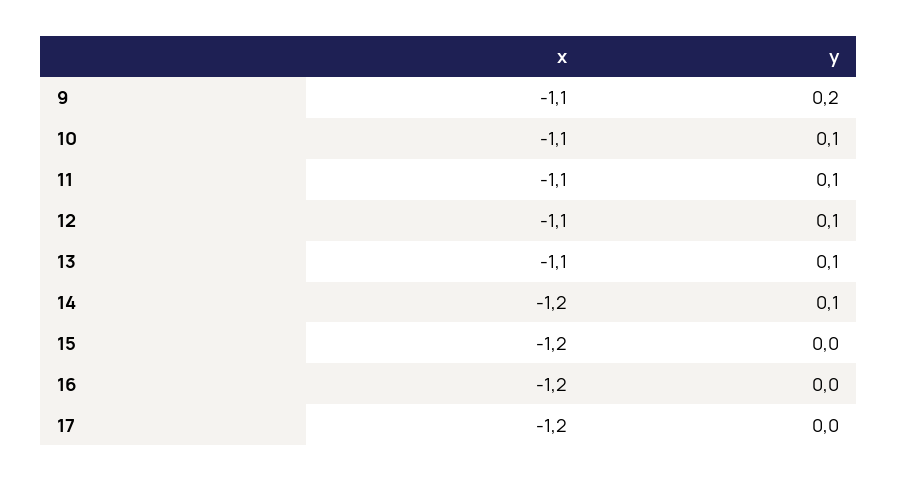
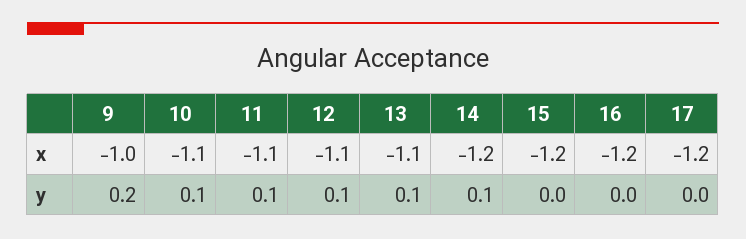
x, 9: -1.1 -> -1

